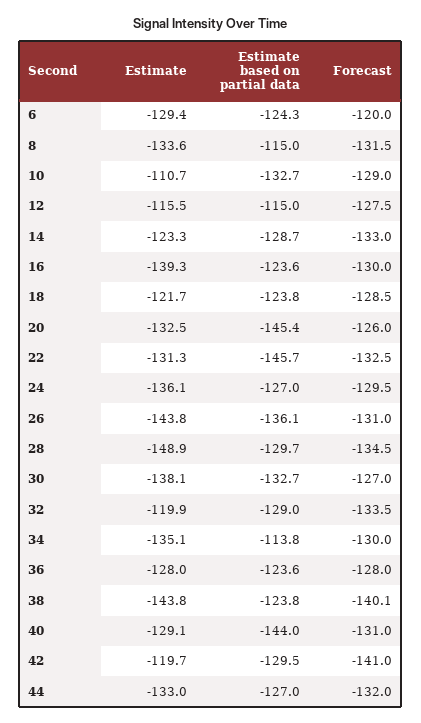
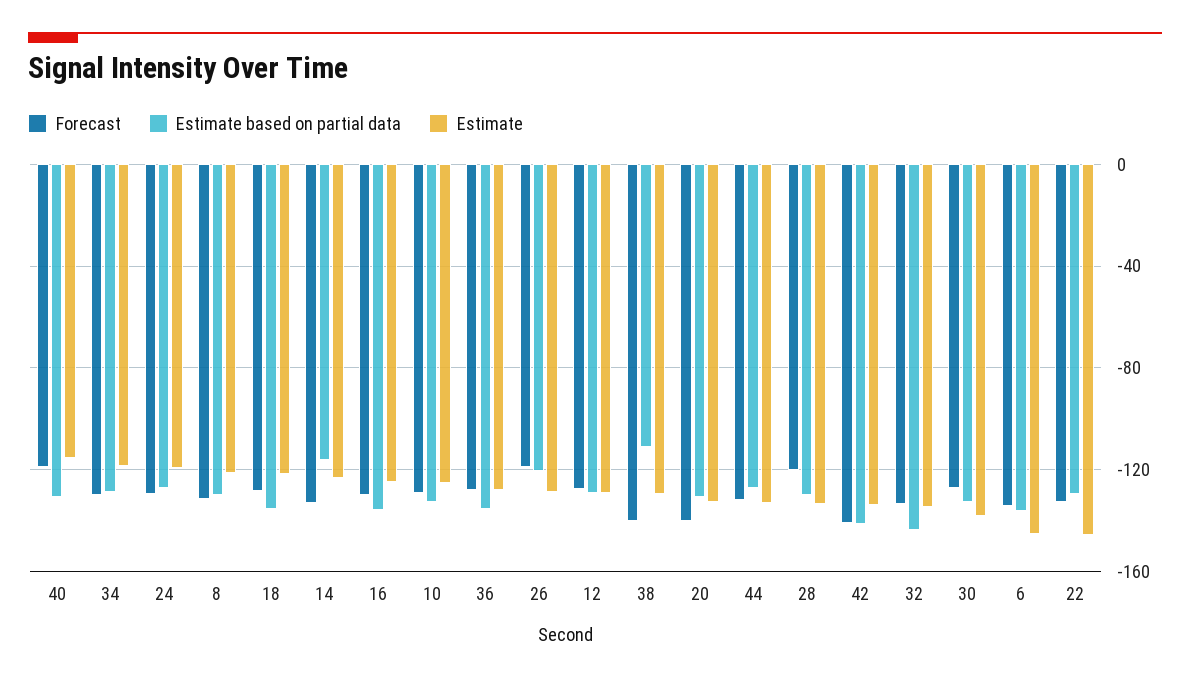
Estimate, 6: -129.4 -> -145
Estimate based on partial data, 6: -124.3 -> -135
Forecast, 6: -120 -> -135
Estimate, 8: -133.6 -> -120
Estimate based on partial data, 8: -115 -> -130
Estimate, 10: -110.7 -> -125
Estimate, 12: -115.5 -> -130
Estimate based on partial data, 12: -115 -> -130
Estimate based on partial data, 14: -128.7 -> -115
Estimate, 16: -139.3 -> -125
Estimate based on partial data, 16: -123.6 -> -135
Estimate based on partial data, 18: -123.8 -> -135
Estimate based on partial data, 20: -145.4 -> -130
Forecast, 20: -126 -> -140
Estimate, 22: -131.3 -> -145
Estimate based on partial data, 22: -145.7 -> -130
Estimate, 24: -136.1 -> -120
Estimate, 26: -143.8 -> -130
Estimate based on partial data, 26: -136.1 -> -120
Forecast, 26: -131 -> -120
Estimate, 28: -148.9 -> -135
Forecast, 28: -134.5 -> -120
Estimate, 32: -119.9 -> -135
Estimate based on partial data, 32: -129 -> -145
Estimate, 34: -135.1 -> -120
Estimate based on partial data, 34: -113.8 -> -130
Estimate based on partial data, 36: -123.6 -> -135
Estimate, 38: -143.8 -> -130
Estimate based on partial data, 38: -123.8 -> -110
Estimate, 40: -129.1 -> -115
Estimate based on partial data, 40: -144 -> -130
Forecast, 40: -131 -> -120
Estimate, 42: -119.7 -> -135
Estimate based on partial data, 42: -129.5 -> -140

